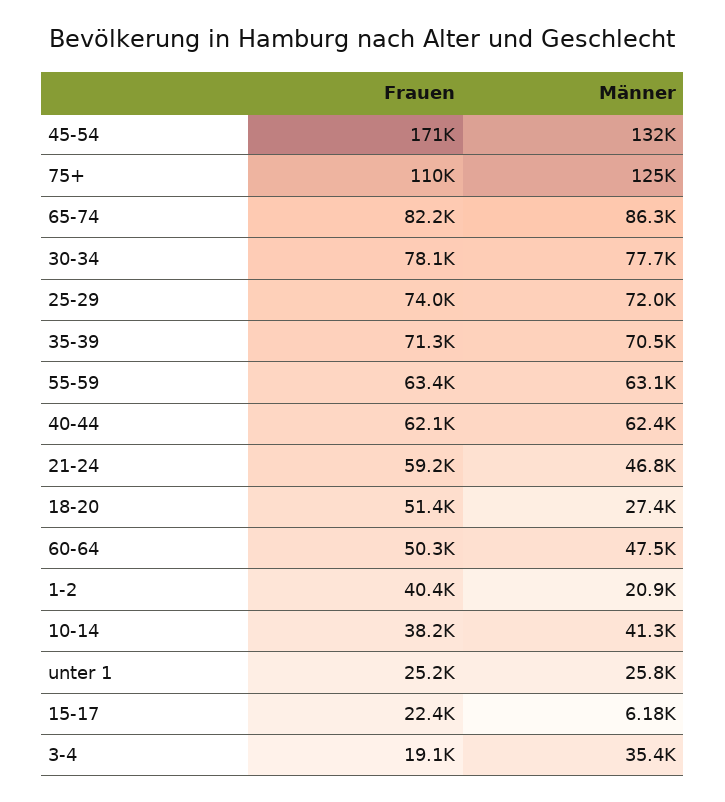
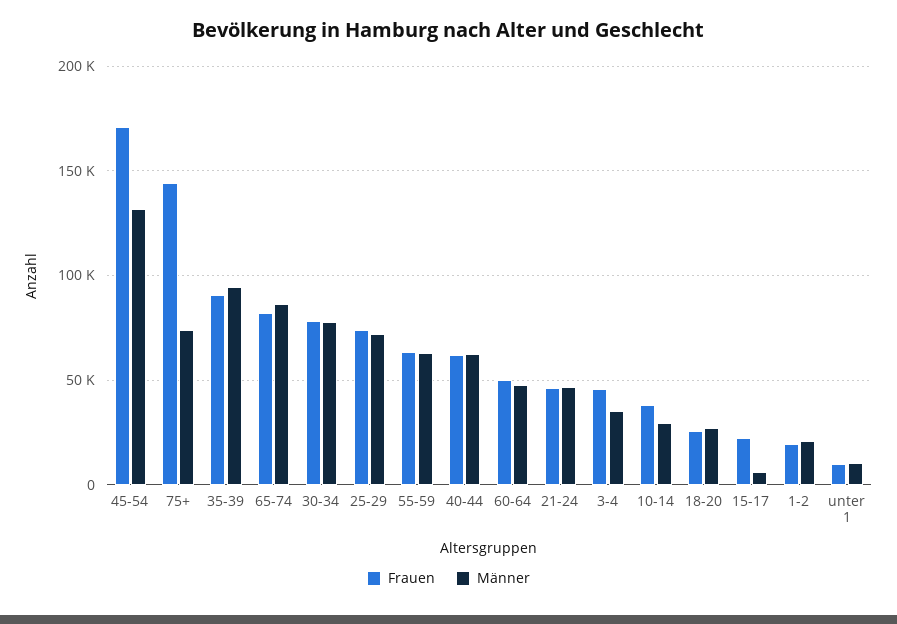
Frauen, 75+: 110000 -> 145000
Männer, 75+: 125000 -> 75000
Frauen, 35-39: 71300 -> 90000
Männer, 35-39: 70500 -> 95000
Frauen, 21-24: 59200 -> 45000
Frauen, 18-20: 51400 -> 25000
Frauen, 1-2: 40400 -> 20000
Männer, 10-14: 41300 -> 30000
Frauen, unter 1: 25200 -> 10000
Männer, unter 1: 25800 -> 10000
Frauen, 3-4: 19100 -> 45000

